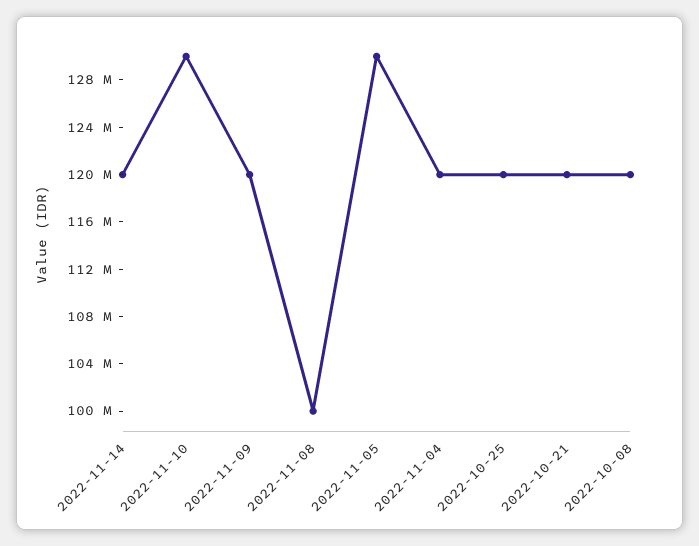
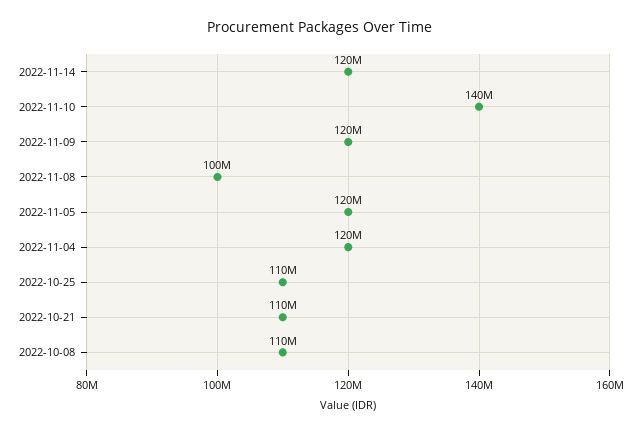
2022-11-10: 130000000 -> 140000000
2022-11-05: 130000000 -> 120000000
2022-10-25: 120000000 -> 110000000
2022-10-21: 120000000 -> 110000000
2022-10-08: 120000000 -> 110000000

